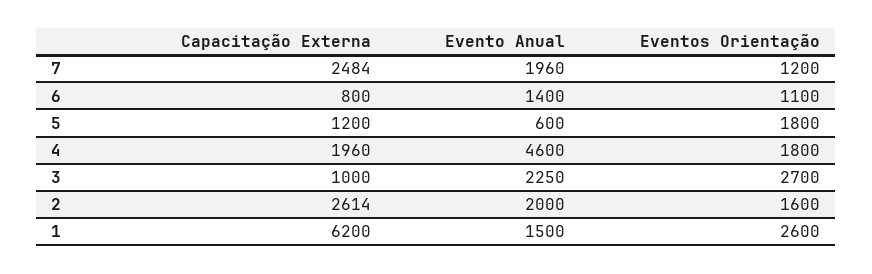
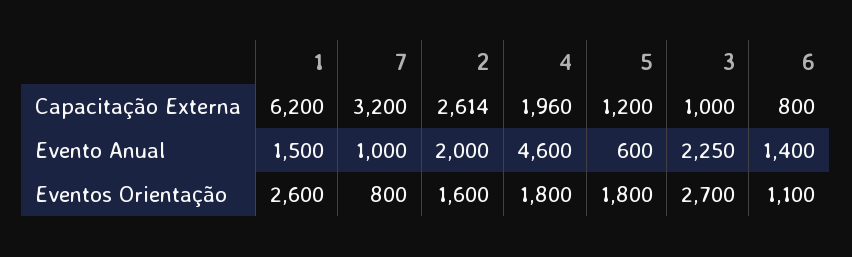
Capacitação Externa, 7: 2484 -> 3200
Evento Anual, 7: 1960 -> 1000
Eventos Orientação, 7: 1200 -> 800

